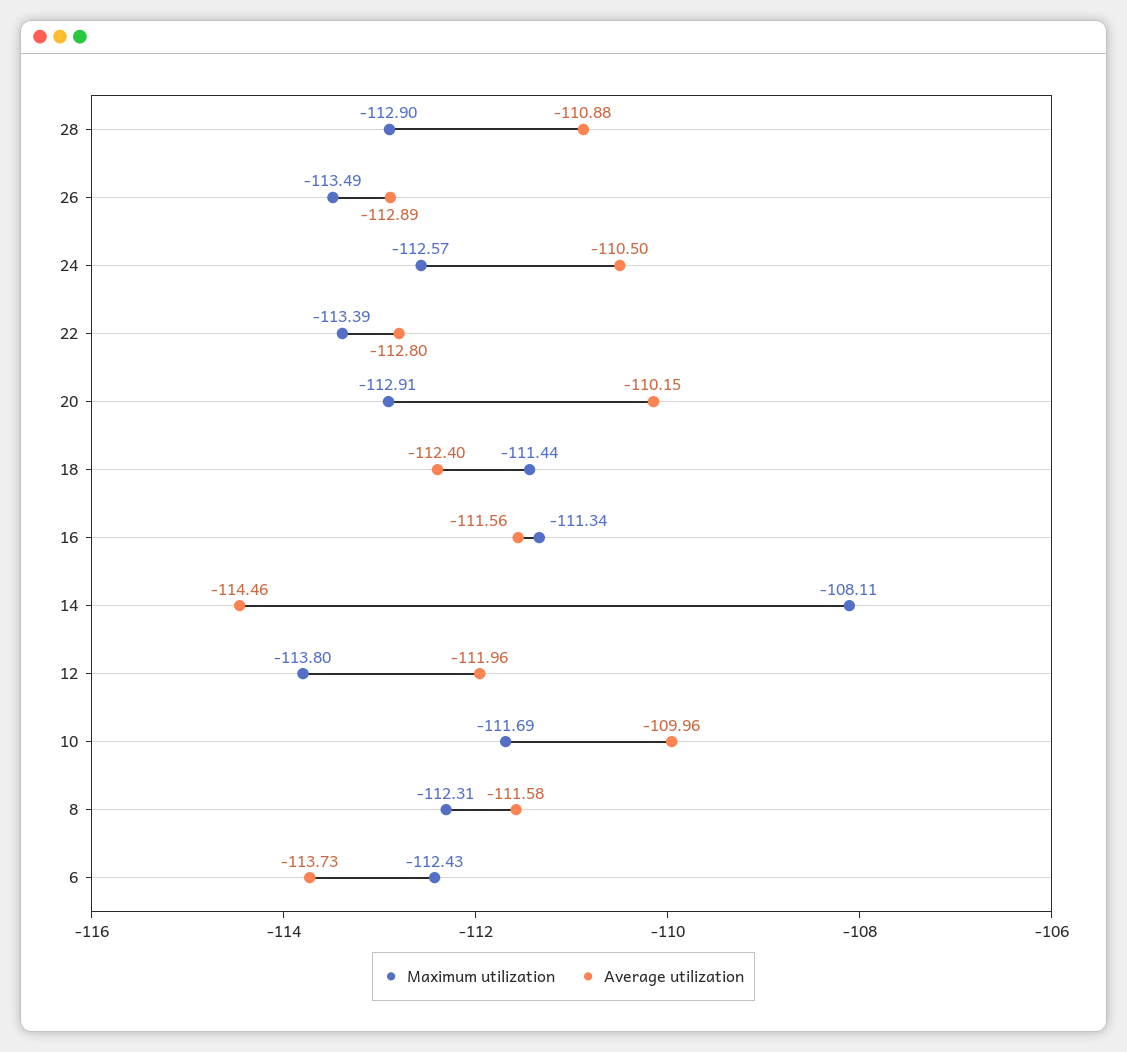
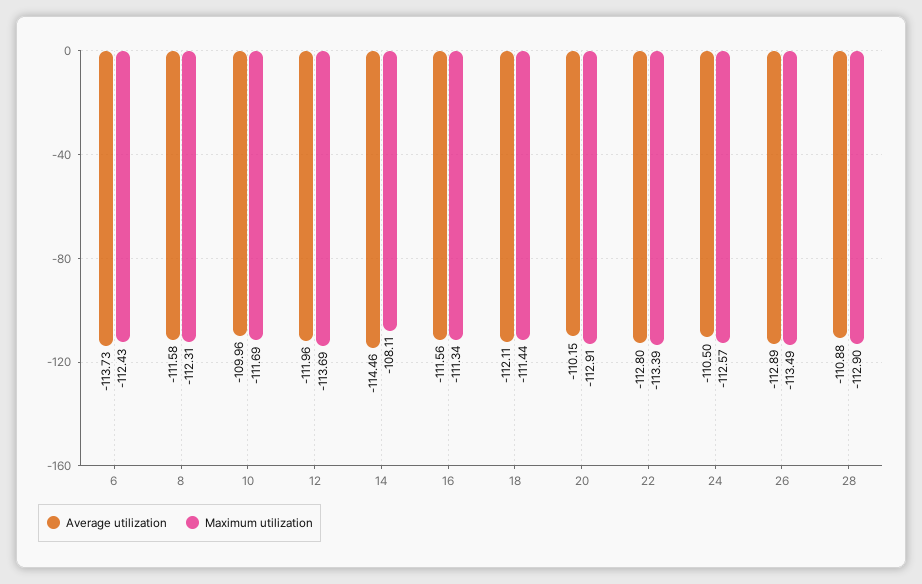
Average utilization, 18: -112.4 -> -112.11
Maximum utilization, 12: -113.8 -> -113.69

